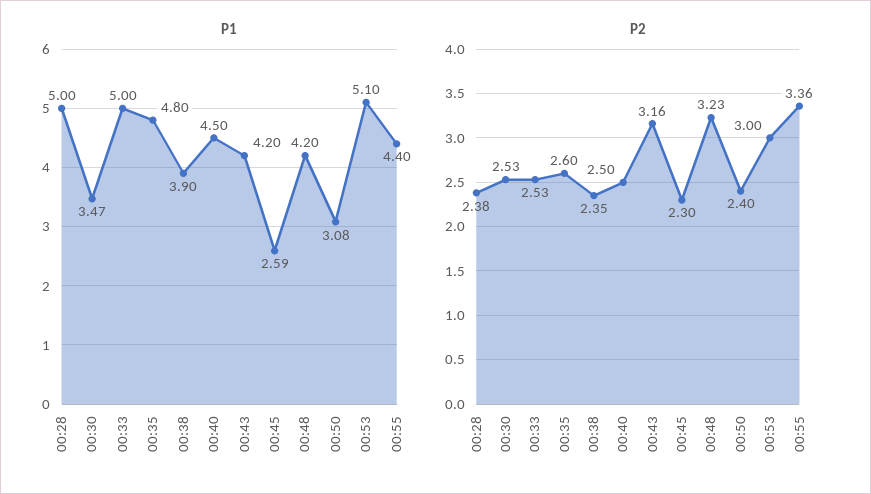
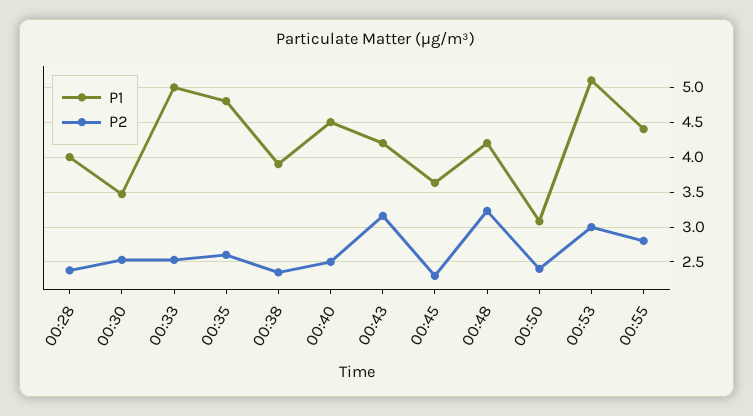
P1, 00:28: 5 -> 4
P1, 00:45: 2.59 -> 3.6
P2, 00:55: 3.36 -> 2.8

